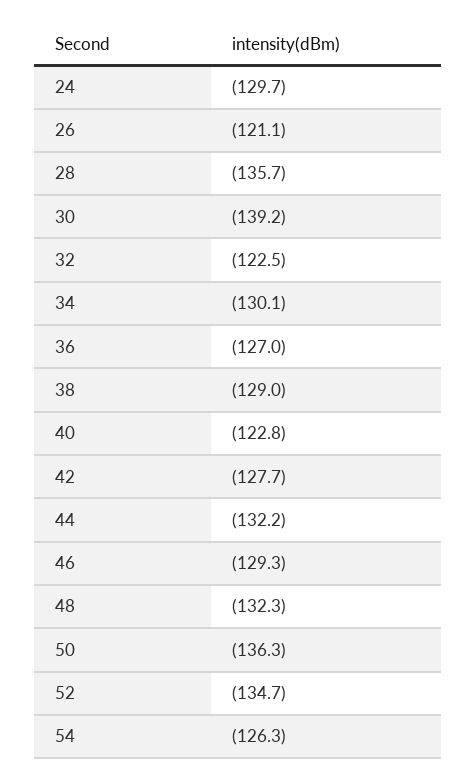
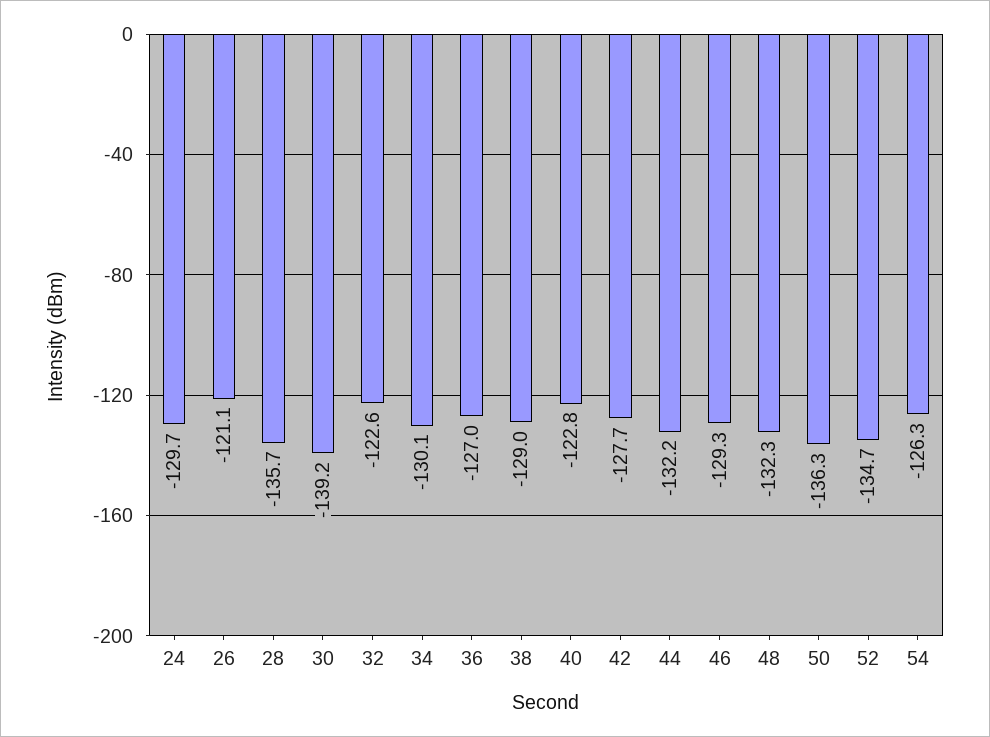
32: -122.5 -> -122.6

